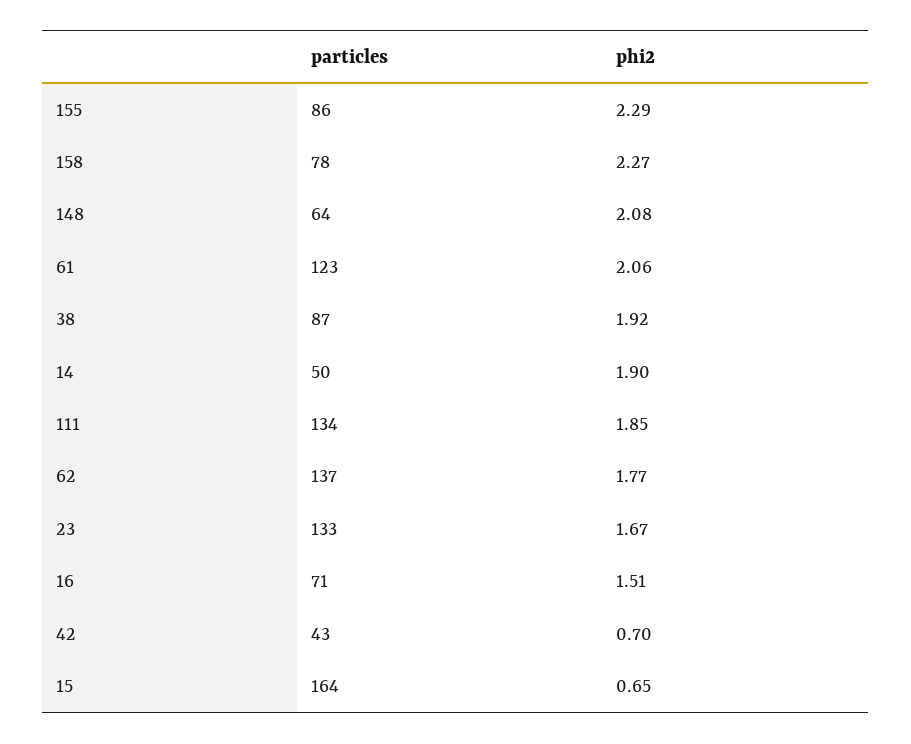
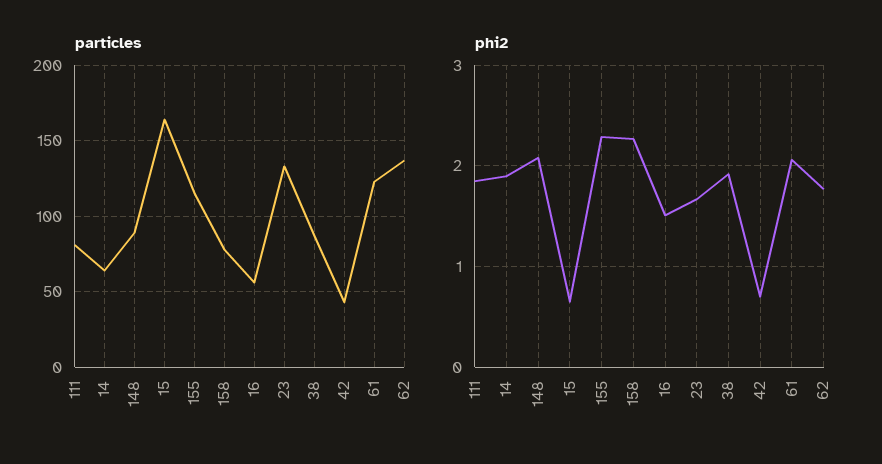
particles, 155: 86 -> 115
particles, 148: 64 -> 90
particles, 14: 50 -> 65
particles, 111: 134 -> 80
particles, 16: 71 -> 55

